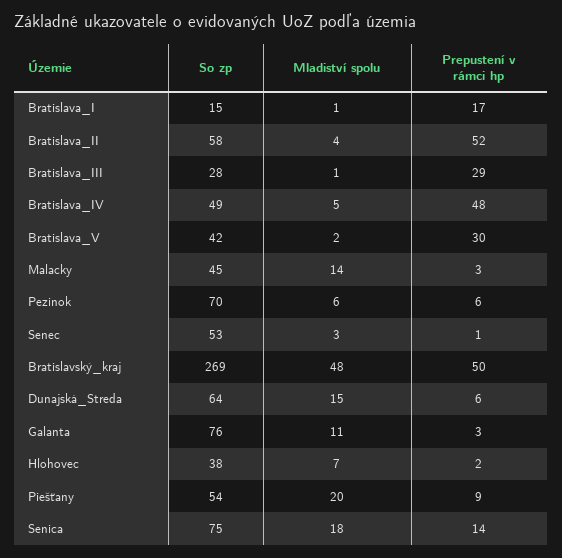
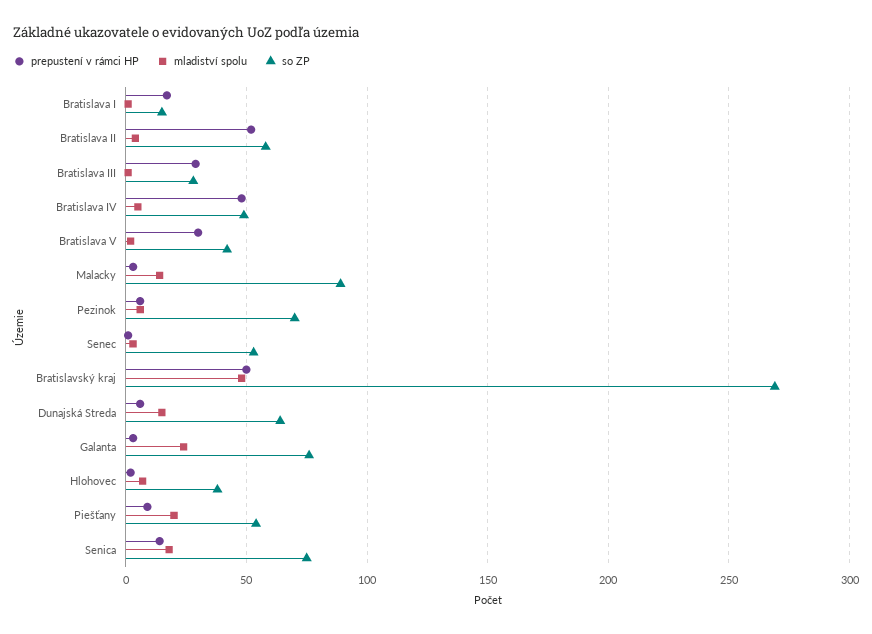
So zp, Malacky: 45 -> 90
Mladiství spolu, Galanta: 11 -> 25

